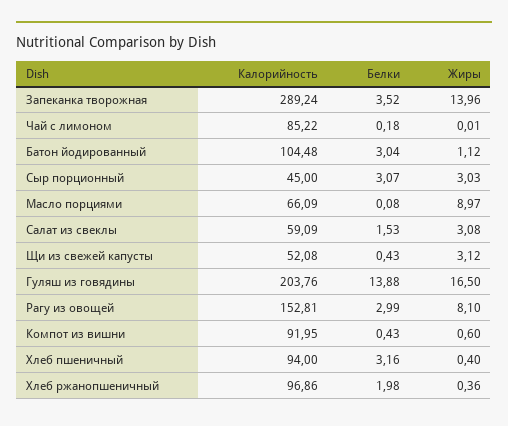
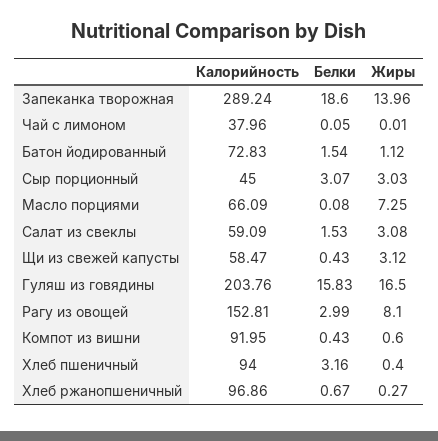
Белки, Запеканка творожная: 3.52 -> 18.6
Калорийность, Чай с лимоном: 85.22 -> 37.96
Белки, Чай с лимоном: 0.18 -> 0.05
Калорийность, Батон йодированный: 104.48 -> 72.83
Белки, Батон йодированный: 3.04 -> 1.54
Жиры, Масло порциями: 8.97 -> 7.25
Калорийность, Щи из свежей капусты: 52.08 -> 58.47
Белки, Гуляш из говядины: 13.88 -> 15.83
Белки, Хлеб ржанопшеничный: 1.98 -> 0.67
Жиры, Хлеб ржанопшеничный: 0.36 -> 0.27

